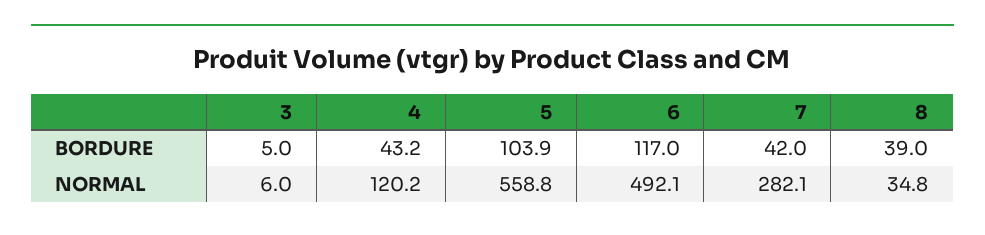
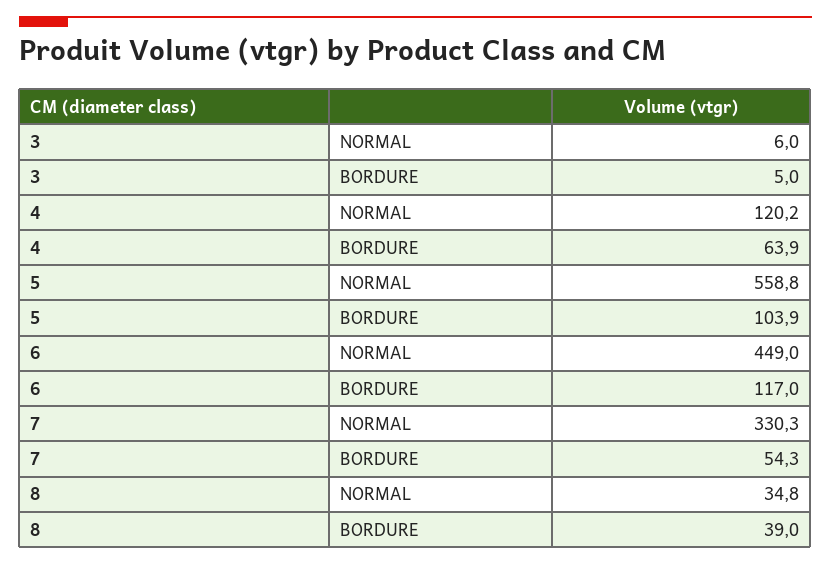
4, BORDURE: 43.2 -> 63.9
7, BORDURE: 42 -> 54.3
6, NORMAL: 492.1 -> 449
7, NORMAL: 282.1 -> 330.3

